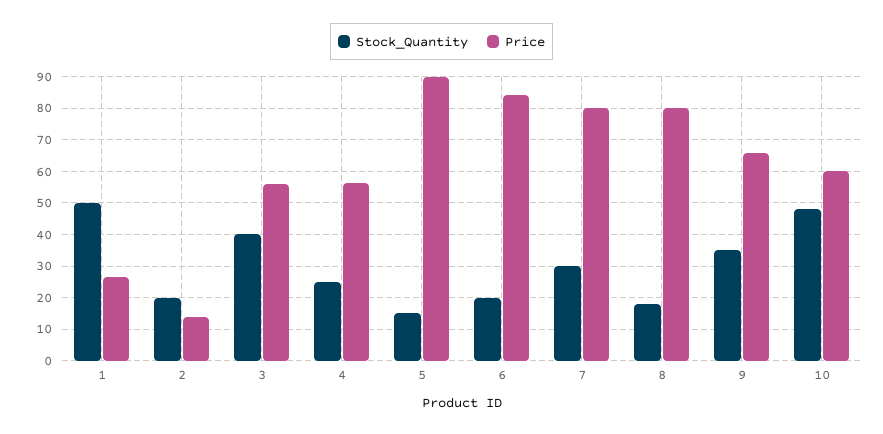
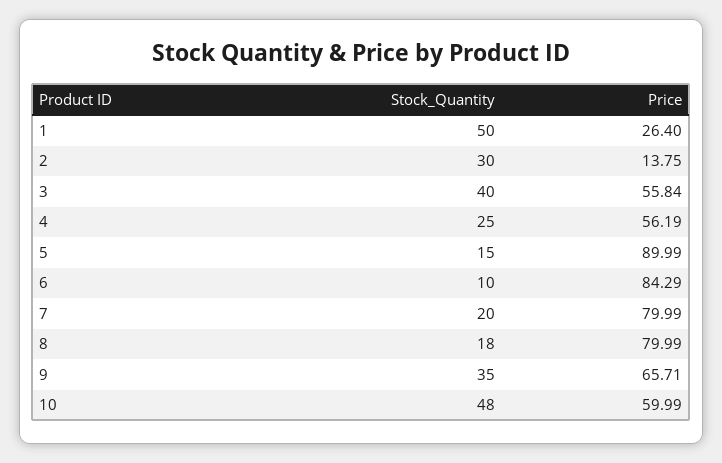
Stock_Quantity, 2: 20 -> 30
Stock_Quantity, 6: 20 -> 10
Stock_Quantity, 7: 30 -> 20

